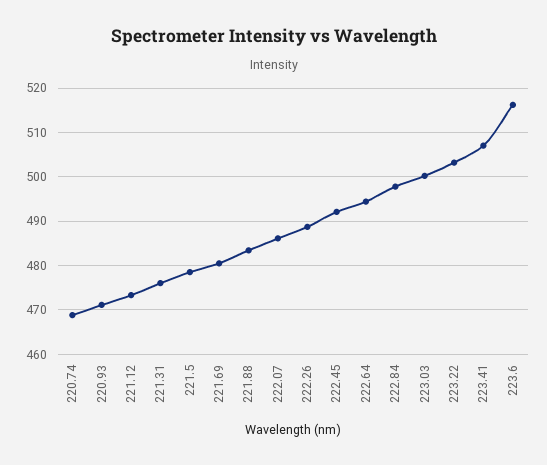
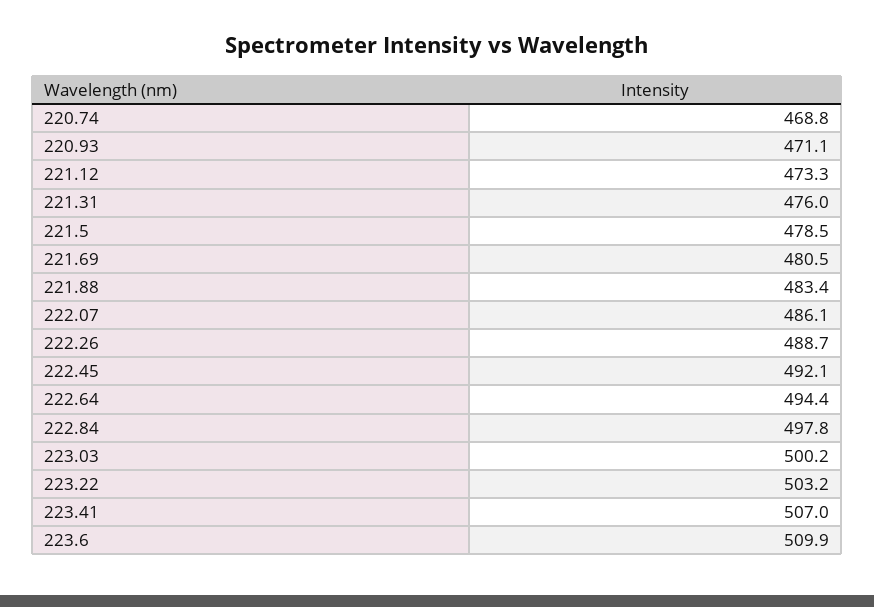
223.6: 516 -> 509.9

